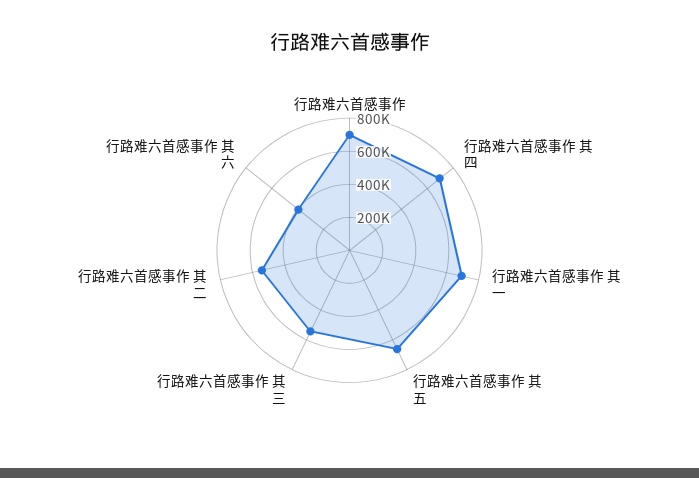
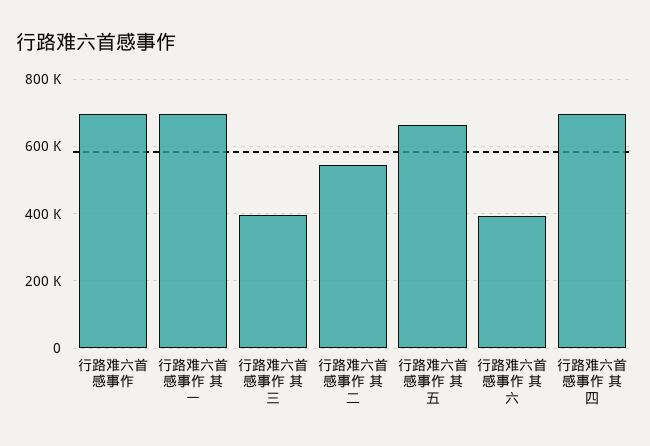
行路难六首感事作 其三: 550000 -> 400000

